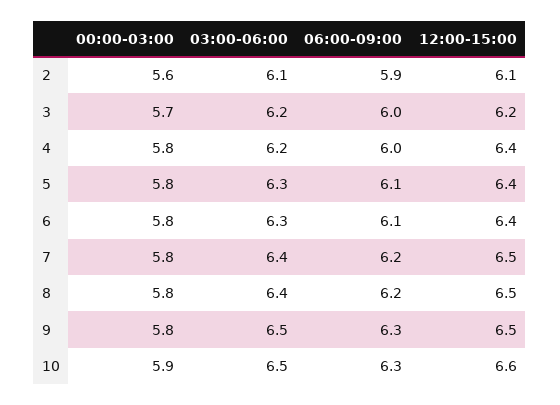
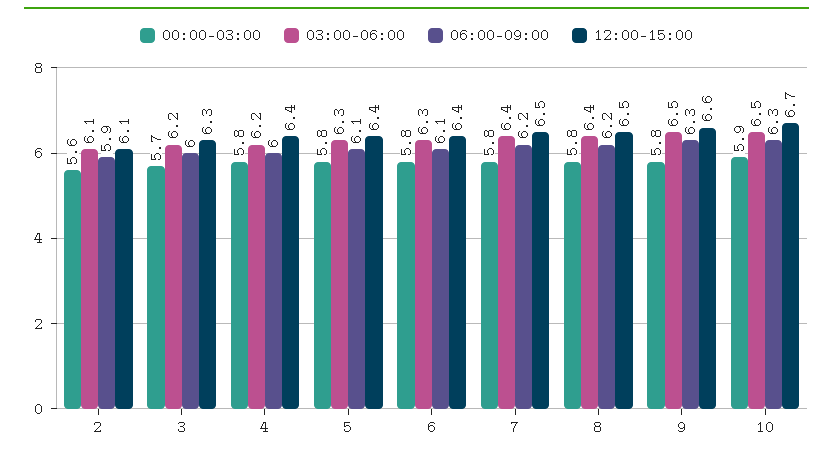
12:00-15:00, 3: 6.2 -> 6.3
12:00-15:00, 9: 6.5 -> 6.6
12:00-15:00, 10: 6.6 -> 6.7

